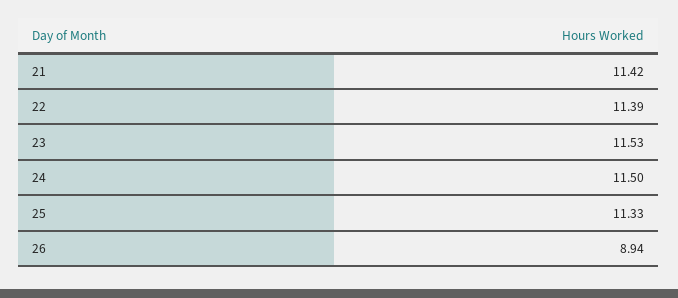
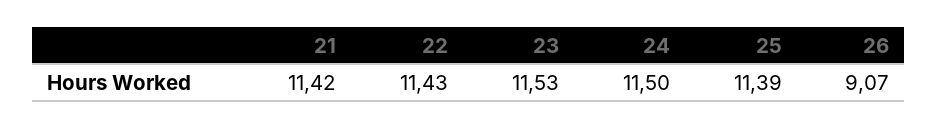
22: 11.39 -> 11.43
25: 11.33 -> 11.39
26: 8.94 -> 9.07

